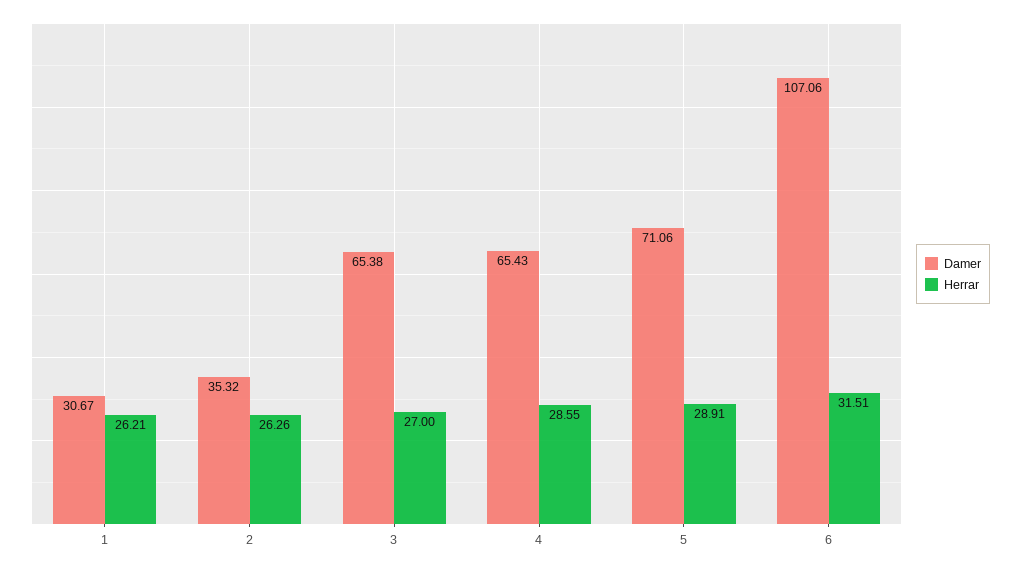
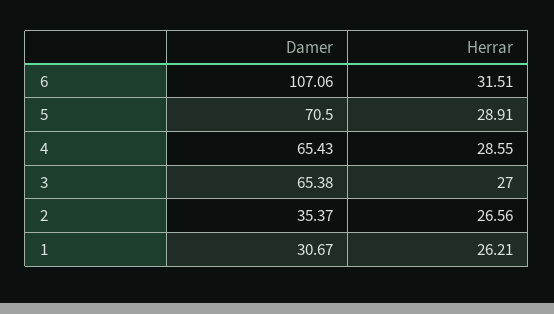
Damer, 2: 35.32 -> 35.37
Herrar, 2: 26.26 -> 26.56
Damer, 5: 71.06 -> 70.5

